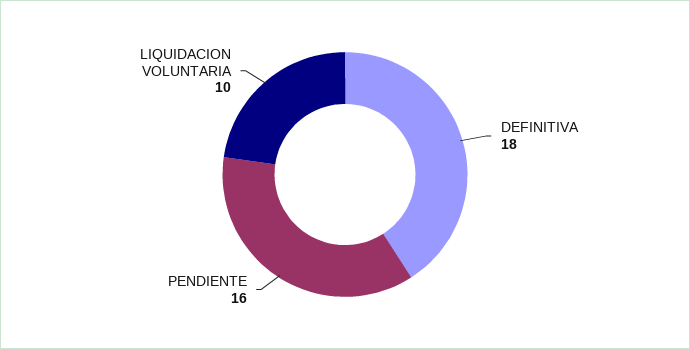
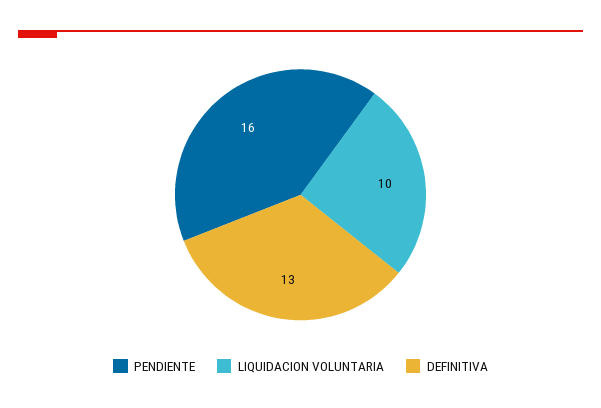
DEFINITIVA: 18 -> 13

